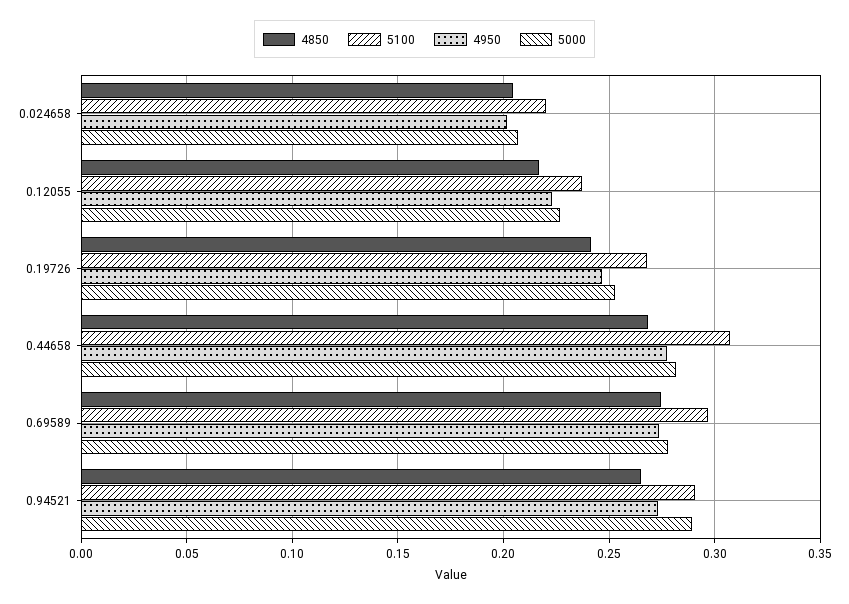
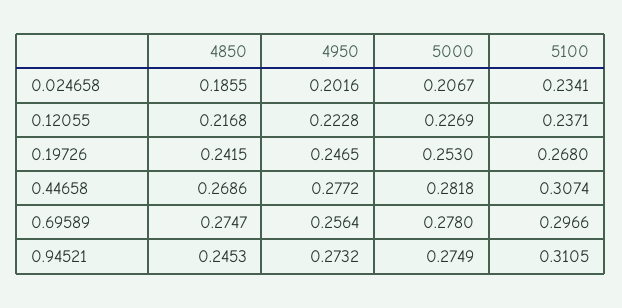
4850, 0.024658: 0.205 -> 0.1855
5100, 0.024658: 0.22 -> 0.2341
4950, 0.69589: 0.275 -> 0.2564
4850, 0.94521: 0.265 -> 0.2453
5100, 0.94521: 0.29 -> 0.3105
5000, 0.94521: 0.29 -> 0.2749

